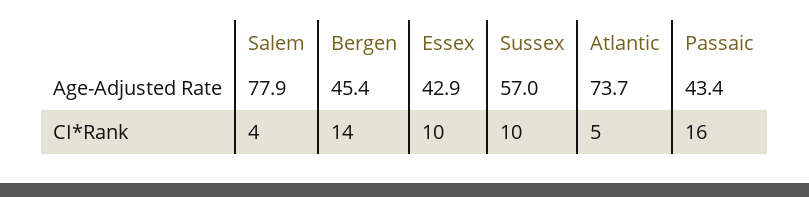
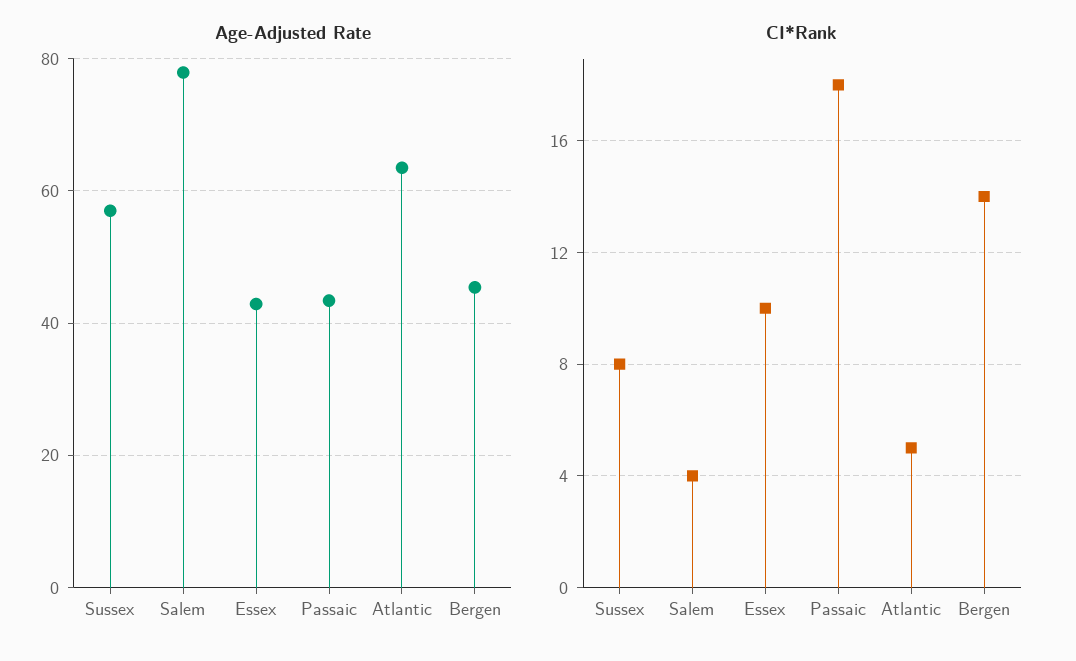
Age-Adjusted Rate, Atlantic: 73.7 -> 64
CI*Rank, Sussex: 10 -> 8
CI*Rank, Passaic: 16 -> 18

